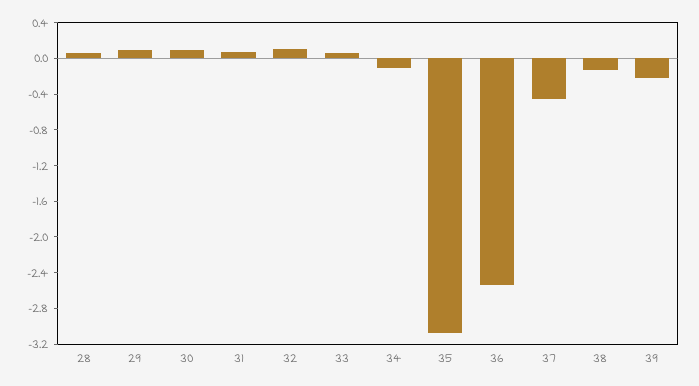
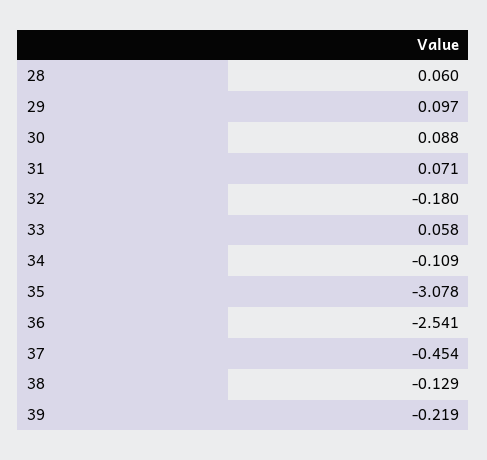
32: 0.1 -> -0.18

